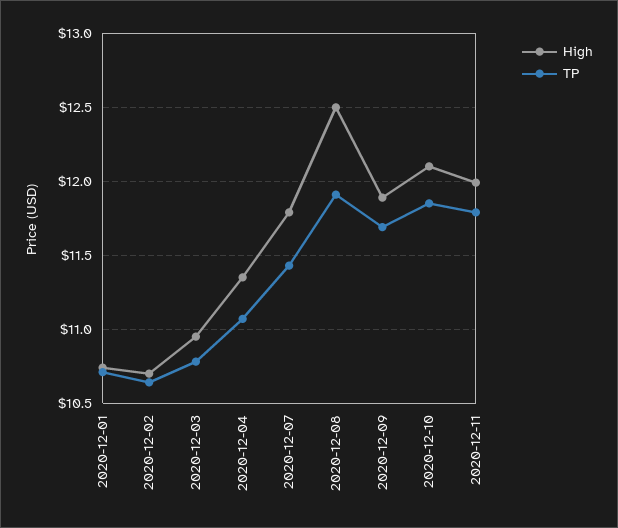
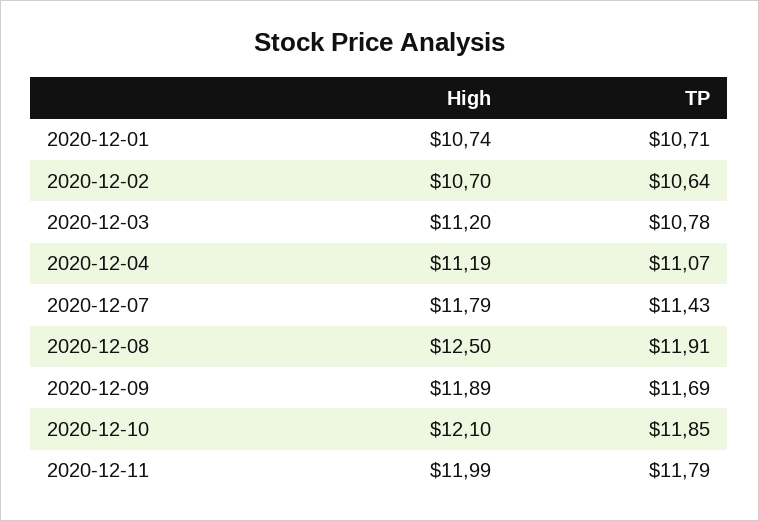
High, 2020-12-03: 10.95 -> 11.2
High, 2020-12-04: 11.35 -> 11.19

